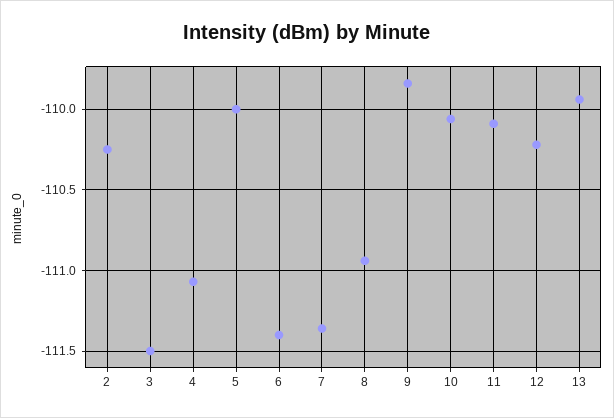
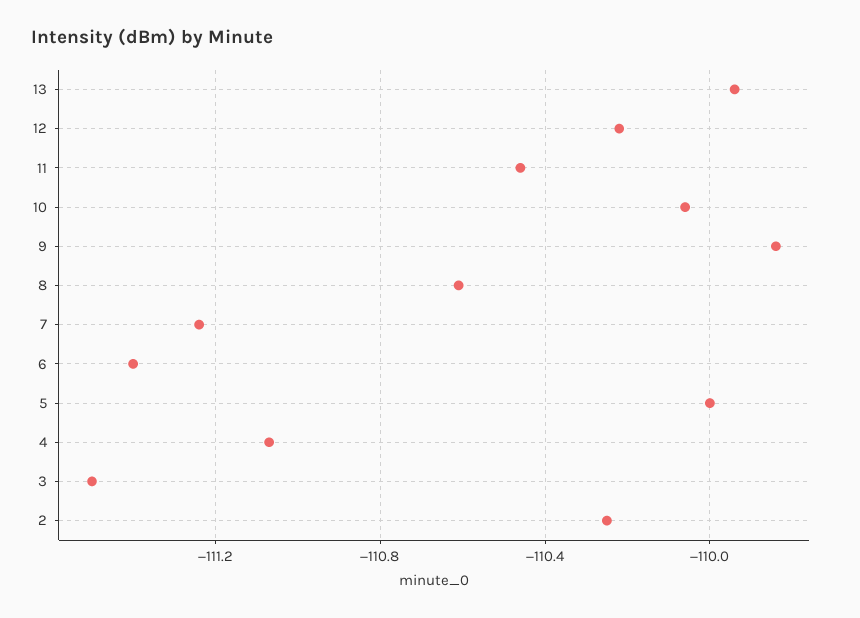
7: -111.35 -> -111.25
8: -110.95 -> -110.6
11: -110.1 -> -110.45

